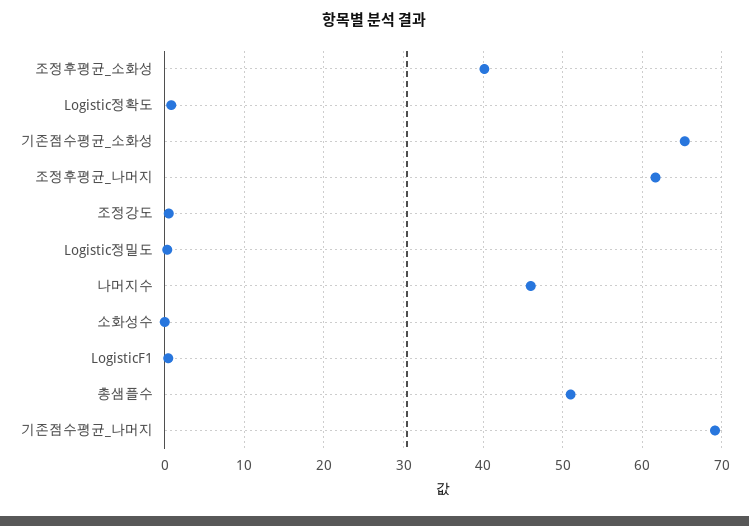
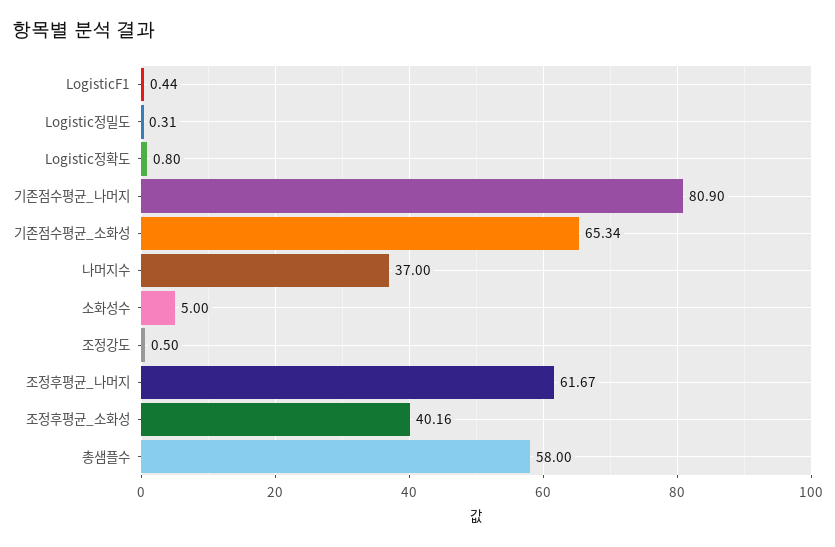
나머지수: 46 -> 37
소화성수: 0 -> 5
총샘플수: 51 -> 58
기존점수평균_나머지: 69 -> 80.9

